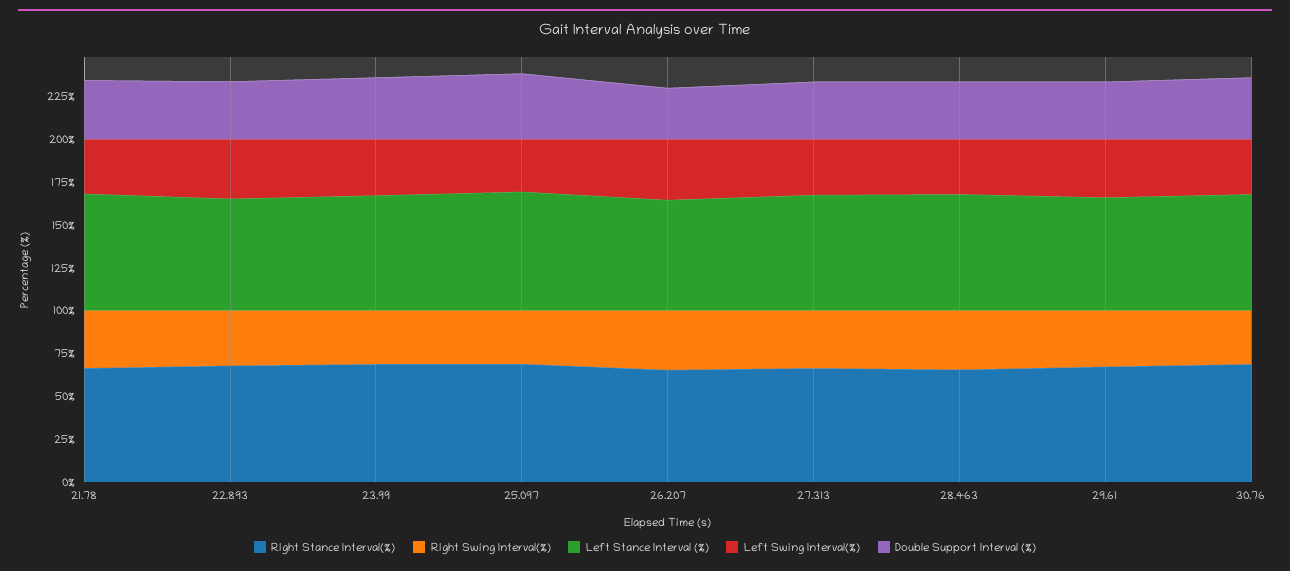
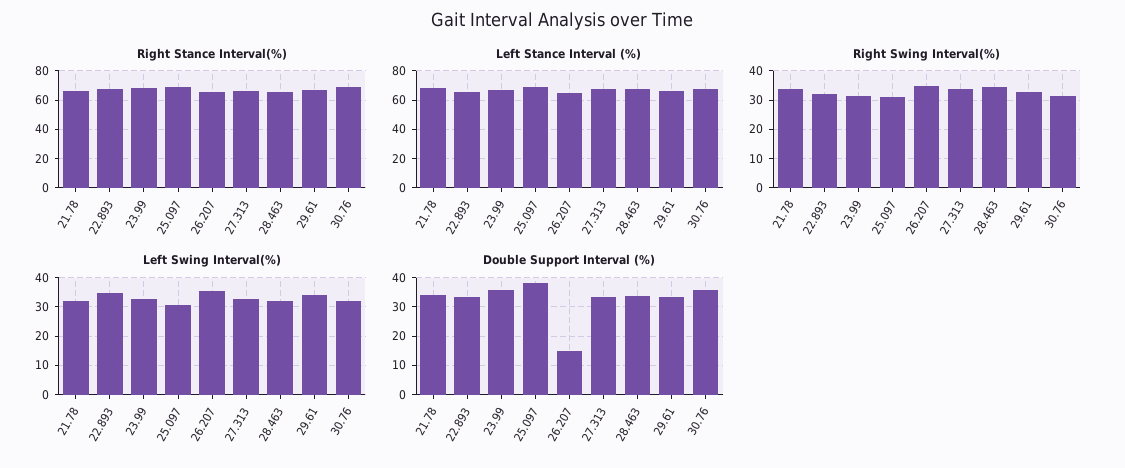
Double Support Interval (%), 26.207: 30 -> 15

